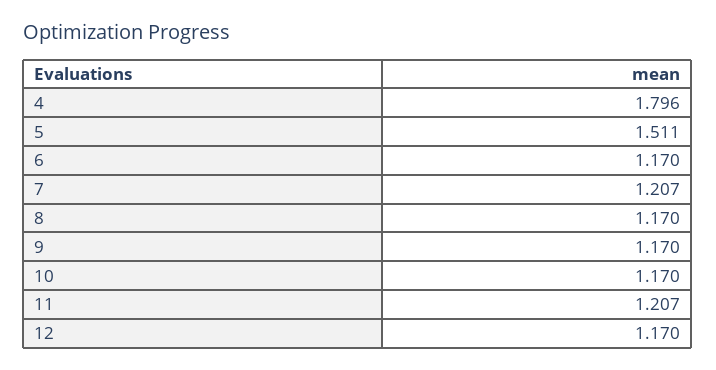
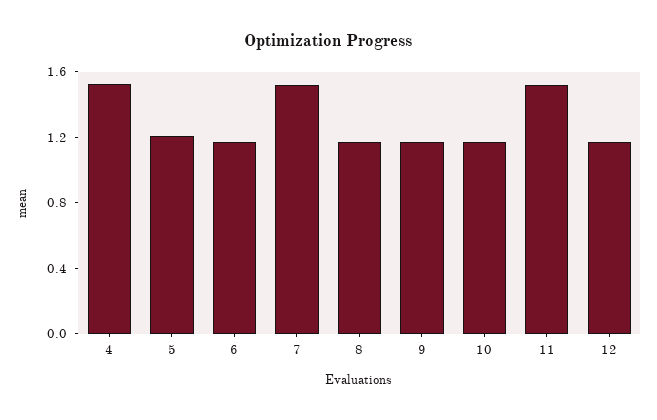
4: 1.796 -> 1.5
5: 1.511 -> 1.2
7: 1.207 -> 1.5
11: 1.207 -> 1.5

